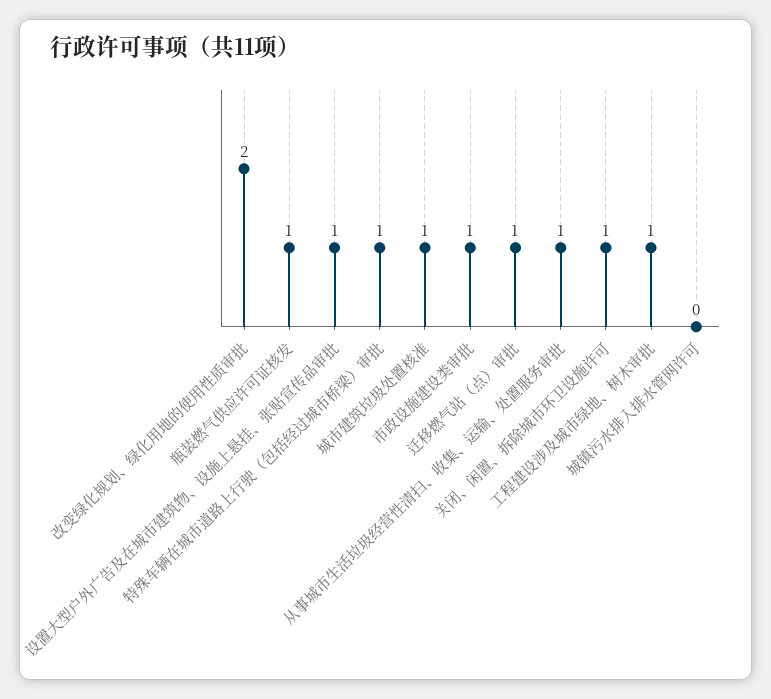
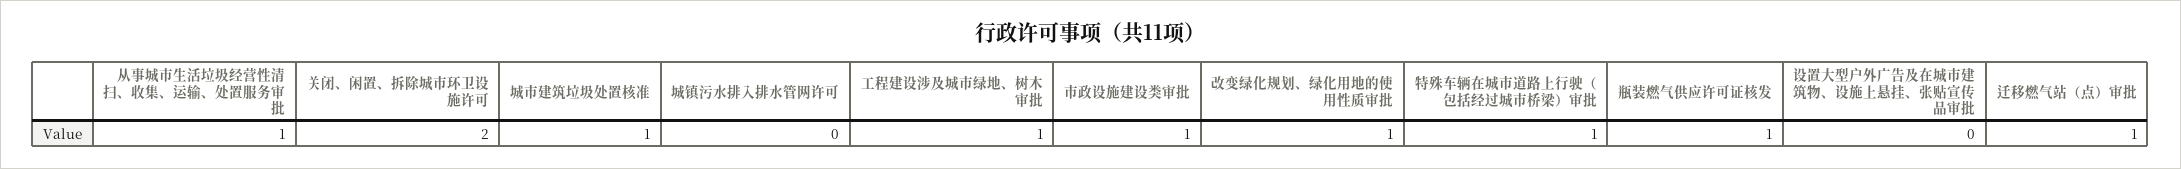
改变绿化规划、绿化用地的使用性质审批: 2 -> 1
设置大型户外广告及在城市建筑物、设施上悬挂、张贴宣传品审批: 1 -> 0
关闭、闲置、拆除城市环卫设施许可: 1 -> 2

